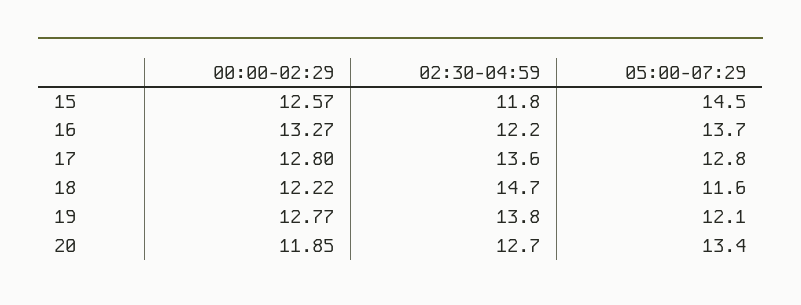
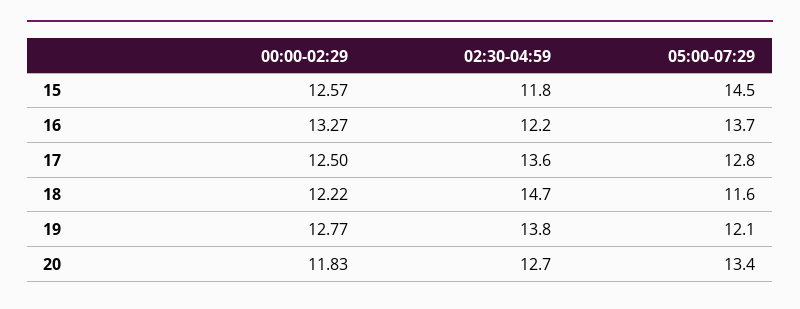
00:00-02:29, 17: 12.8 -> 12.5
00:00-02:29, 20: 11.85 -> 11.83

